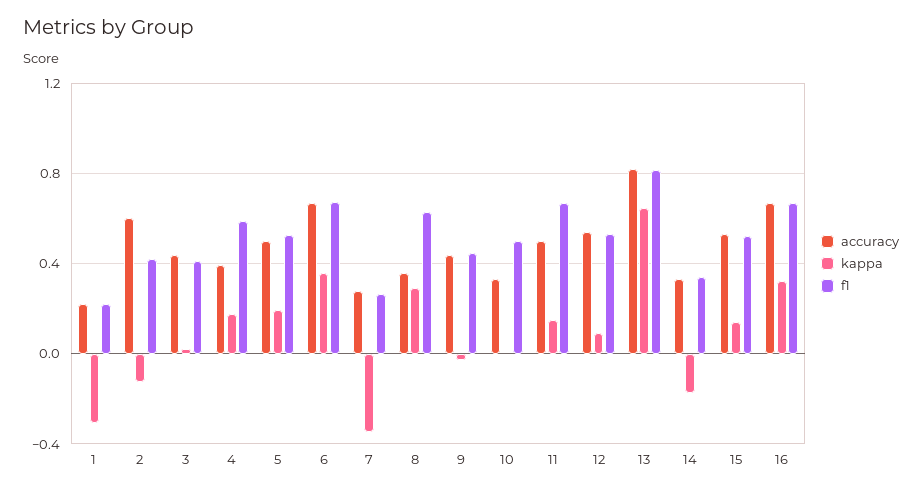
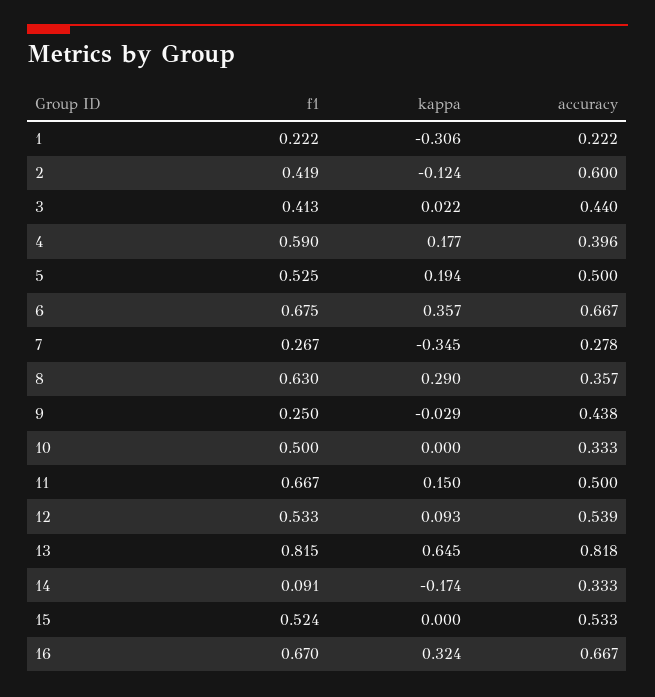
f1, 9: 0.45 -> 0.25
f1, 14: 0.35 -> 0.091
kappa, 15: 0.15 -> 0

